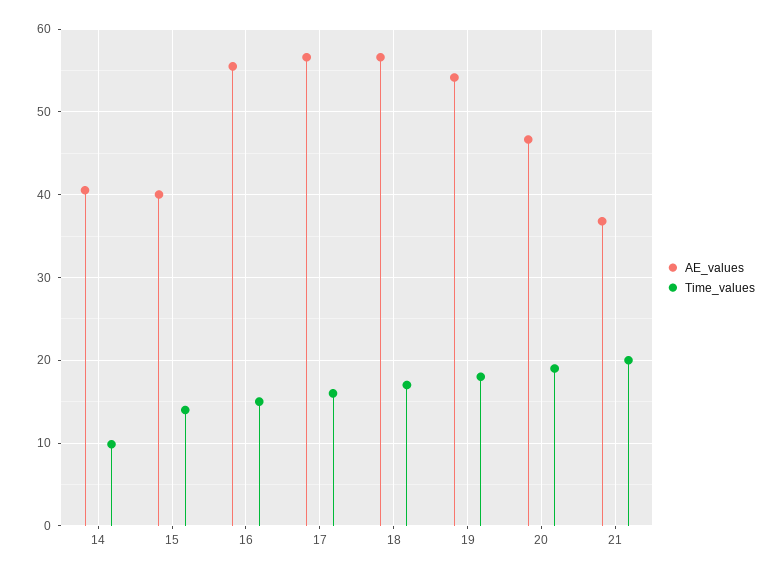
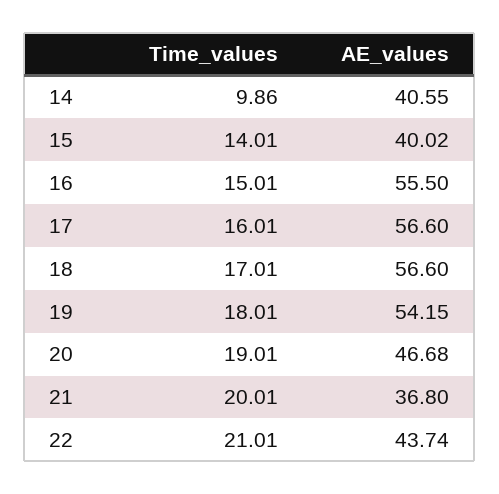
Time_values, 22: none -> 21.01
AE_values, 22: none -> 43.74

